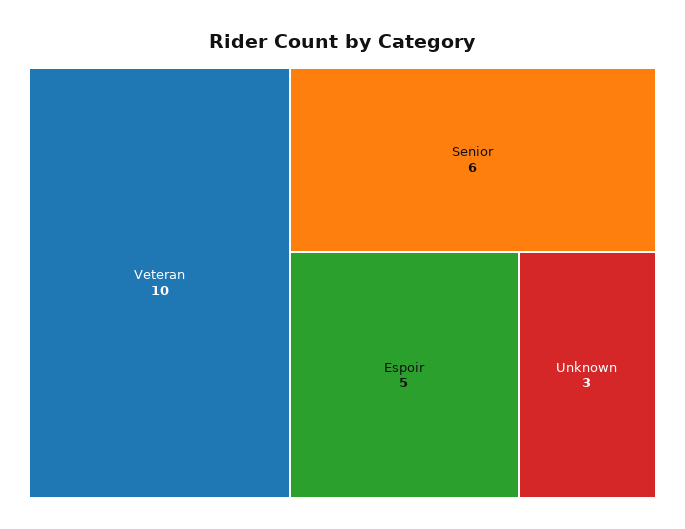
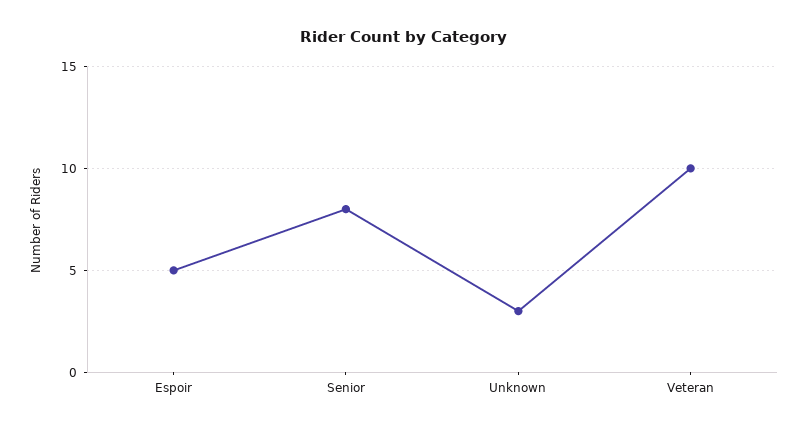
Senior: 6 -> 8

